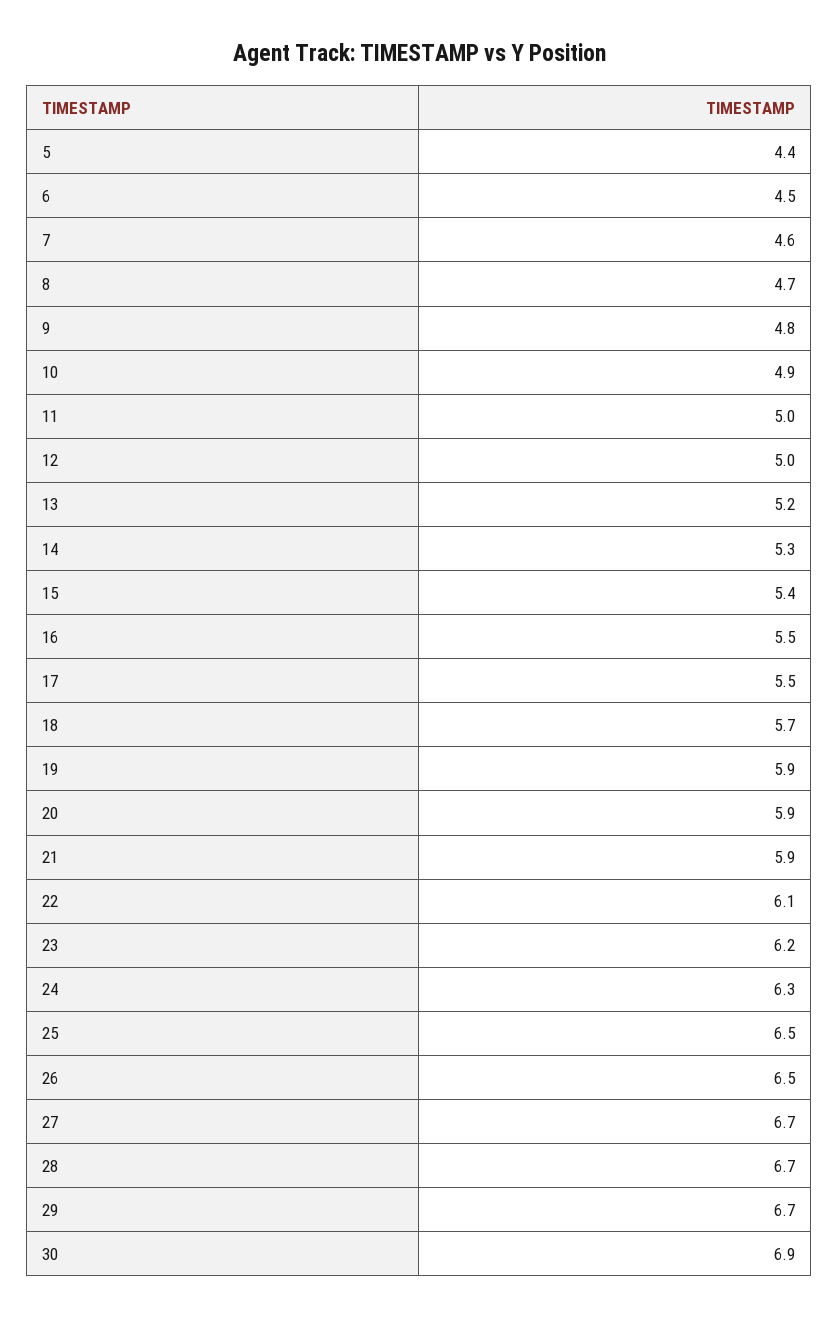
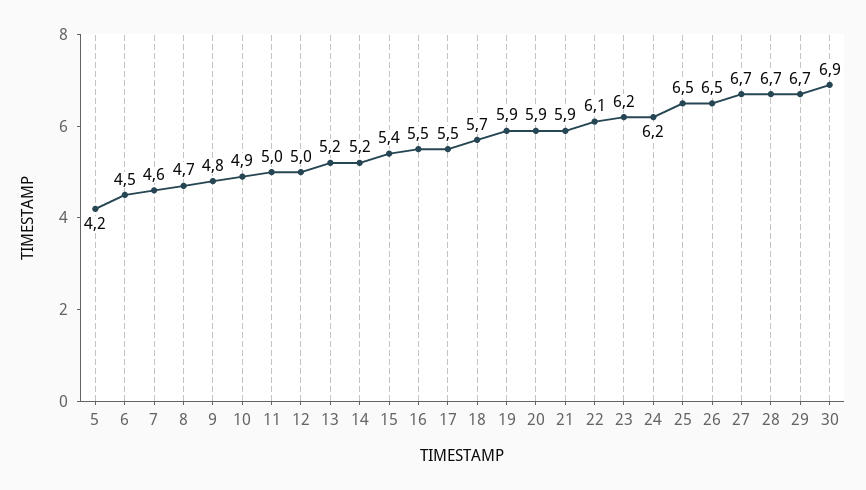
5: 4.4 -> 4.2
14: 5.3 -> 5.2
24: 6.3 -> 6.2

